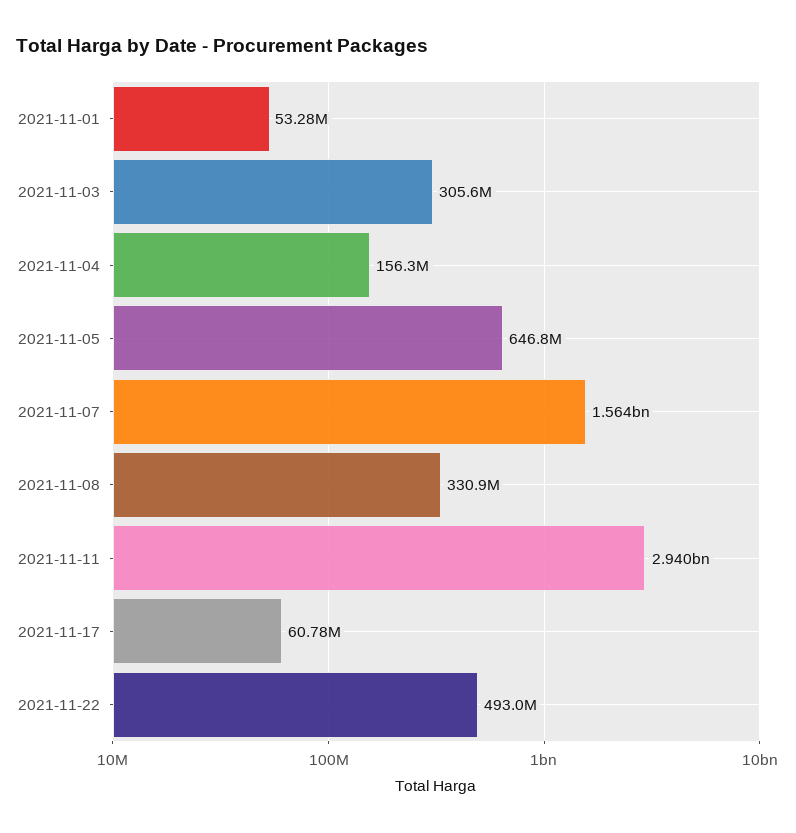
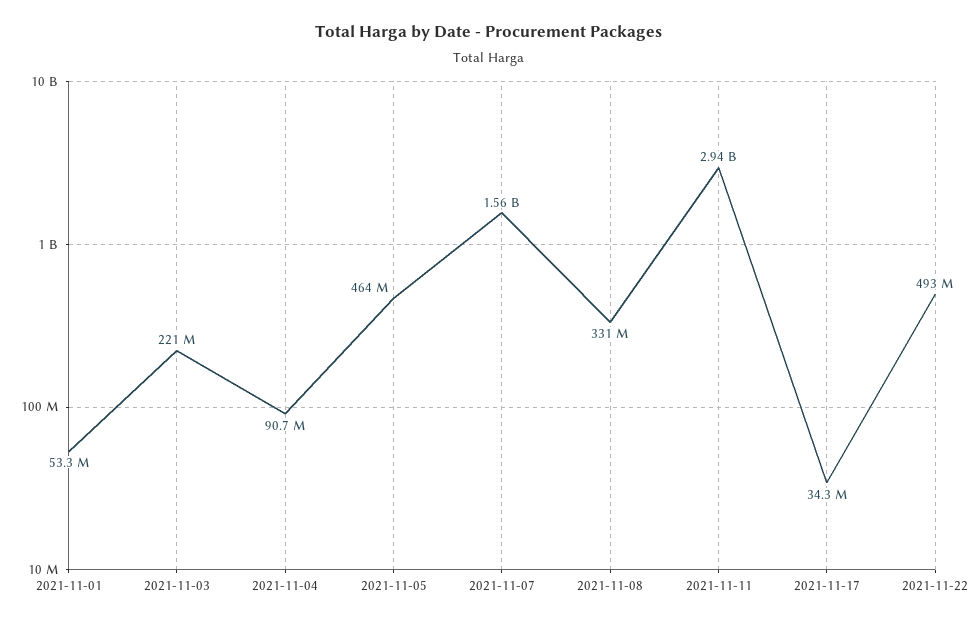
2021-11-03: 305600000 -> 221000000
2021-11-04: 156300000 -> 90700000
2021-11-05: 646800000 -> 464000000
2021-11-17: 60780000 -> 34300000

